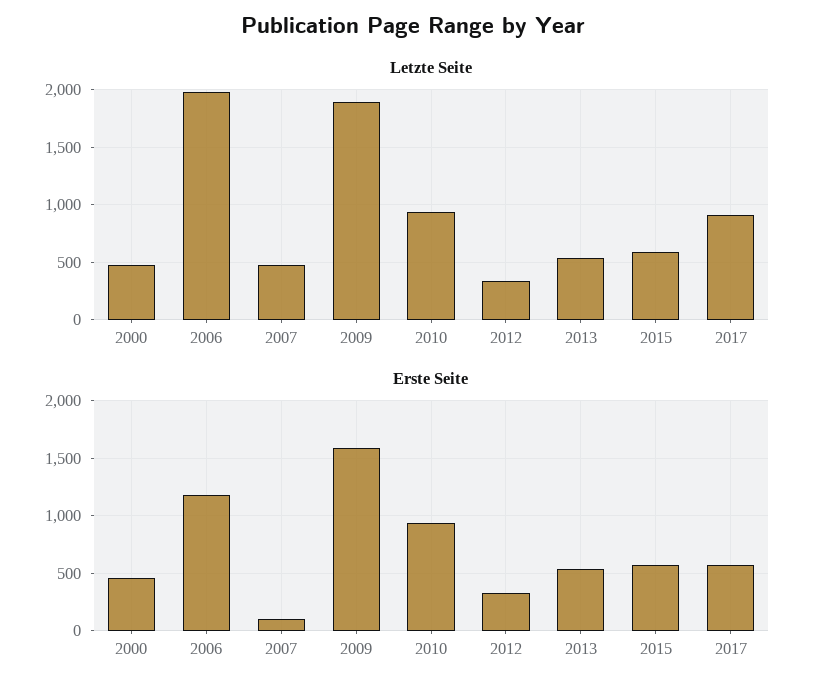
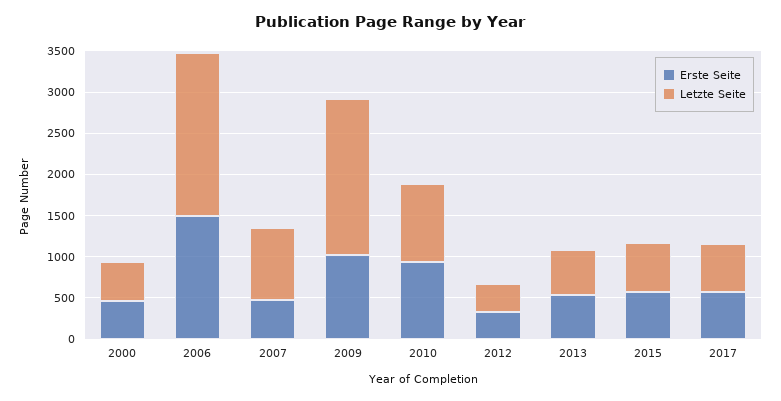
Letzte Seite, 2007: 500 -> 900
Letzte Seite, 2017: 900 -> 600
Erste Seite, 2006: 1200 -> 1500
Erste Seite, 2007: 100 -> 500
Erste Seite, 2009: 1600 -> 1000

